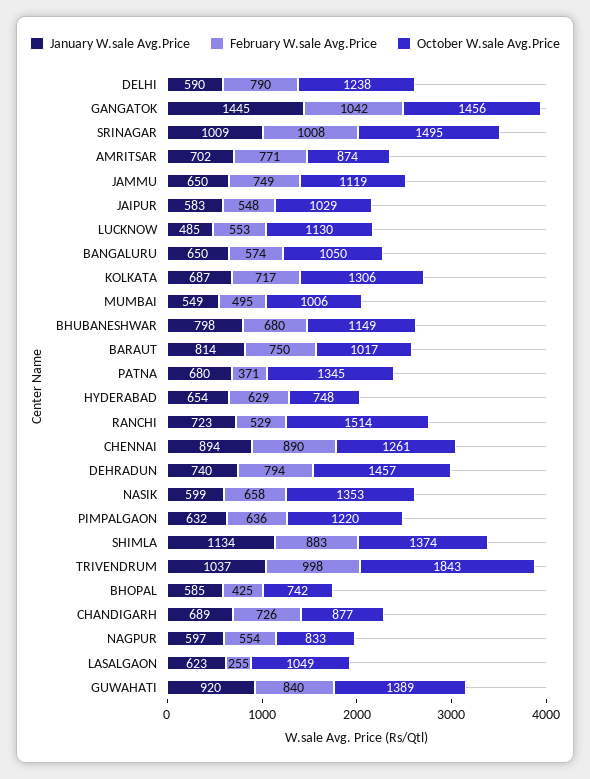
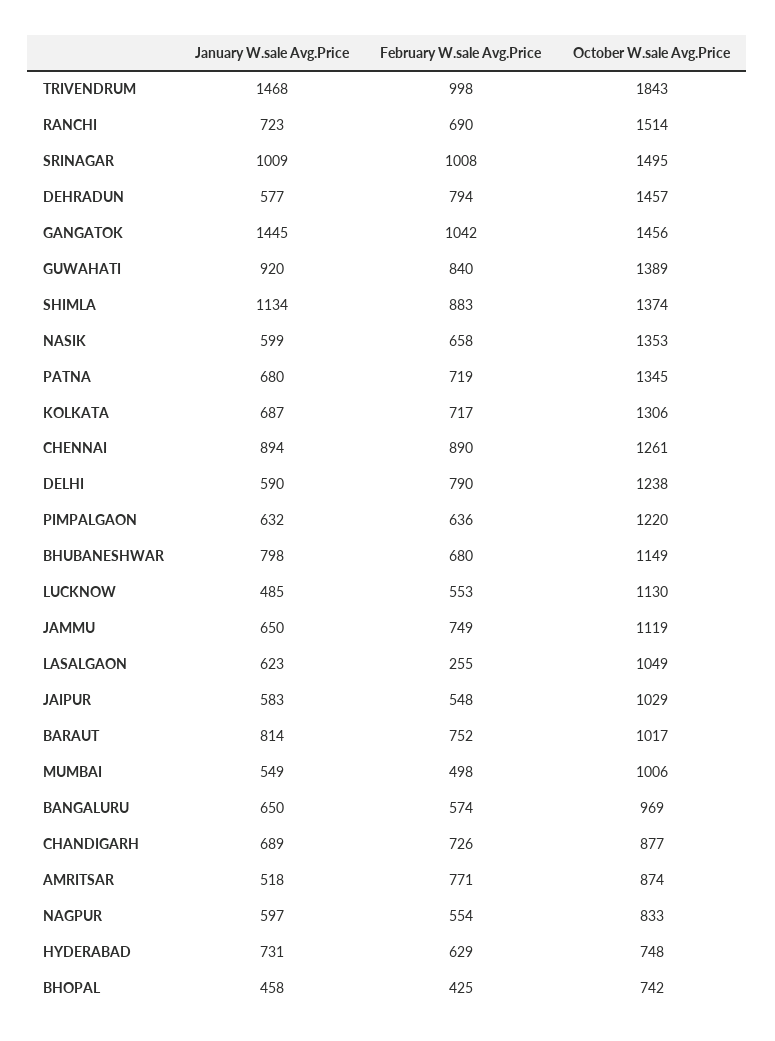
January W.sale Avg.Price, AMRITSAR: 702 -> 518
October W.sale Avg.Price, BANGALURU: 1050 -> 969
February W.sale Avg.Price, MUMBAI: 495 -> 498
February W.sale Avg.Price, BARAUT: 750 -> 752
February W.sale Avg.Price, PATNA: 371 -> 719
January W.sale Avg.Price, HYDERABAD: 654 -> 731
February W.sale Avg.Price, RANCHI: 529 -> 690
January W.sale Avg.Price, DEHRADUN: 740 -> 577
January W.sale Avg.Price, TRIVENDRUM: 1037 -> 1468
January W.sale Avg.Price, BHOPAL: 585 -> 458

